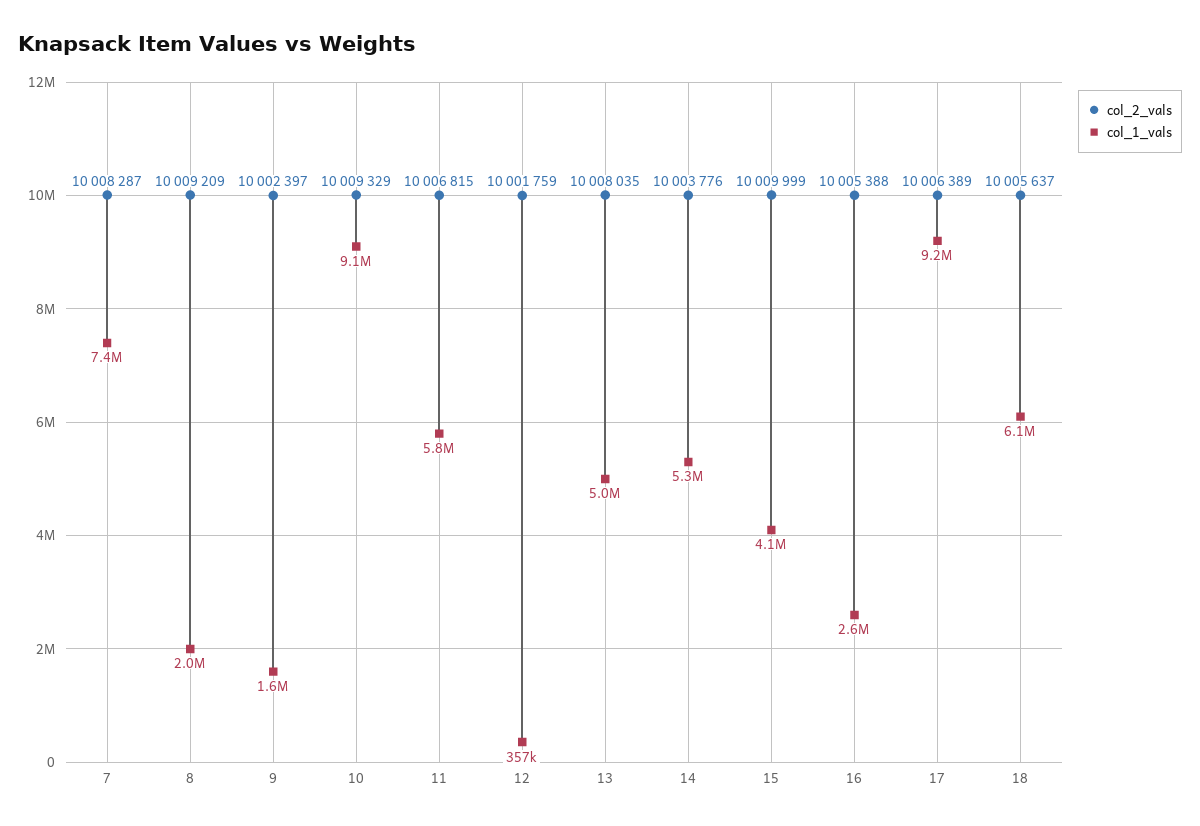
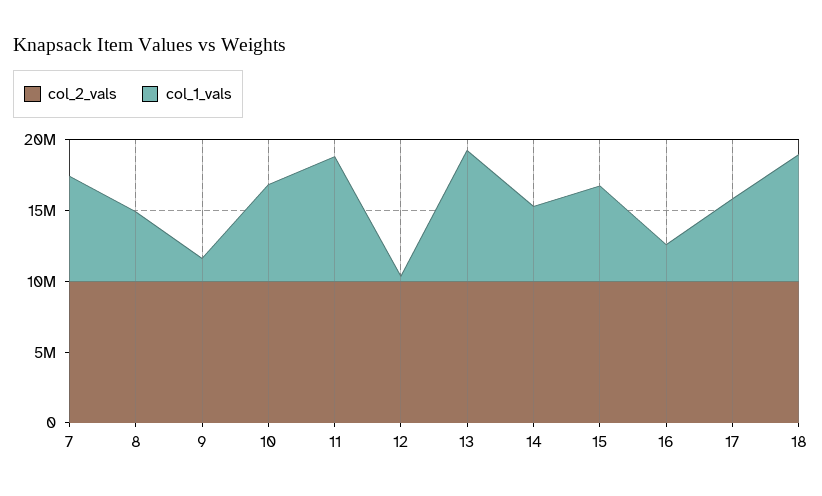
col_1_vals, 8: 2000000 -> 5000000
col_1_vals, 10: 9100000 -> 7000000
col_1_vals, 11: 5800000 -> 9000000
col_1_vals, 13: 5000000 -> 9000000
col_1_vals, 15: 4100000 -> 7000000
col_1_vals, 17: 9200000 -> 6000000
col_1_vals, 18: 6100000 -> 9000000

